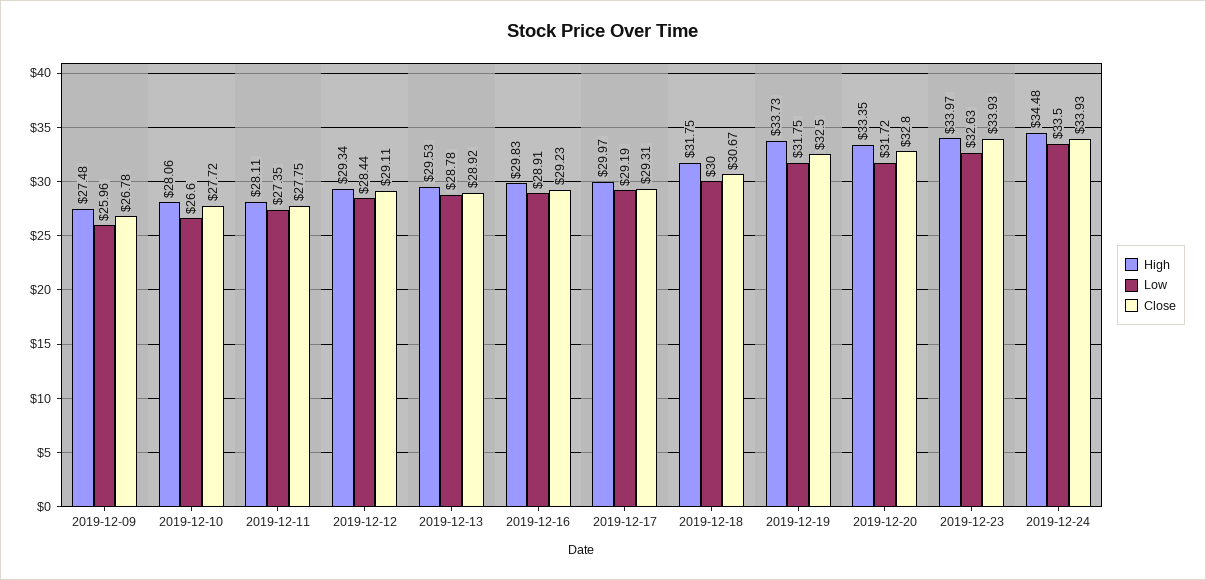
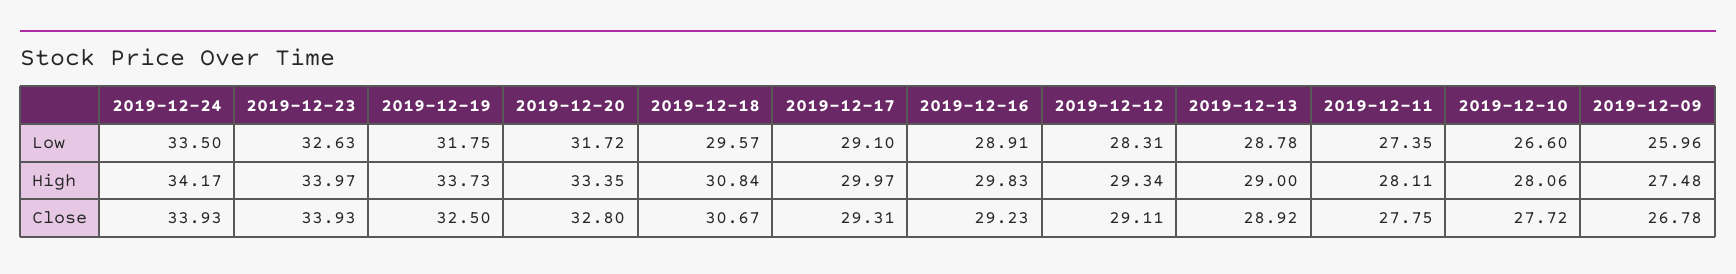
Low, 2019-12-12: 28.44 -> 28.31
High, 2019-12-13: 29.53 -> 29
Low, 2019-12-17: 29.19 -> 29.1
High, 2019-12-18: 31.75 -> 30.84
Low, 2019-12-18: 30 -> 29.57
High, 2019-12-24: 34.48 -> 34.17

